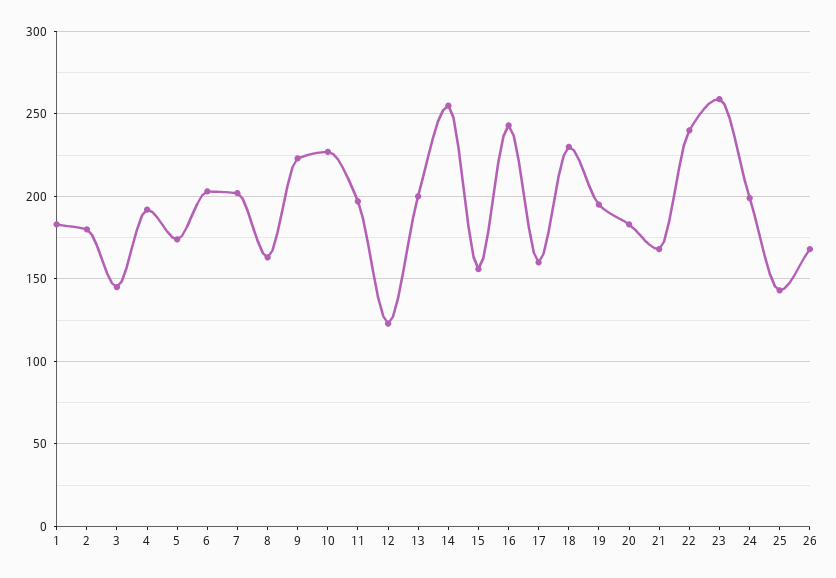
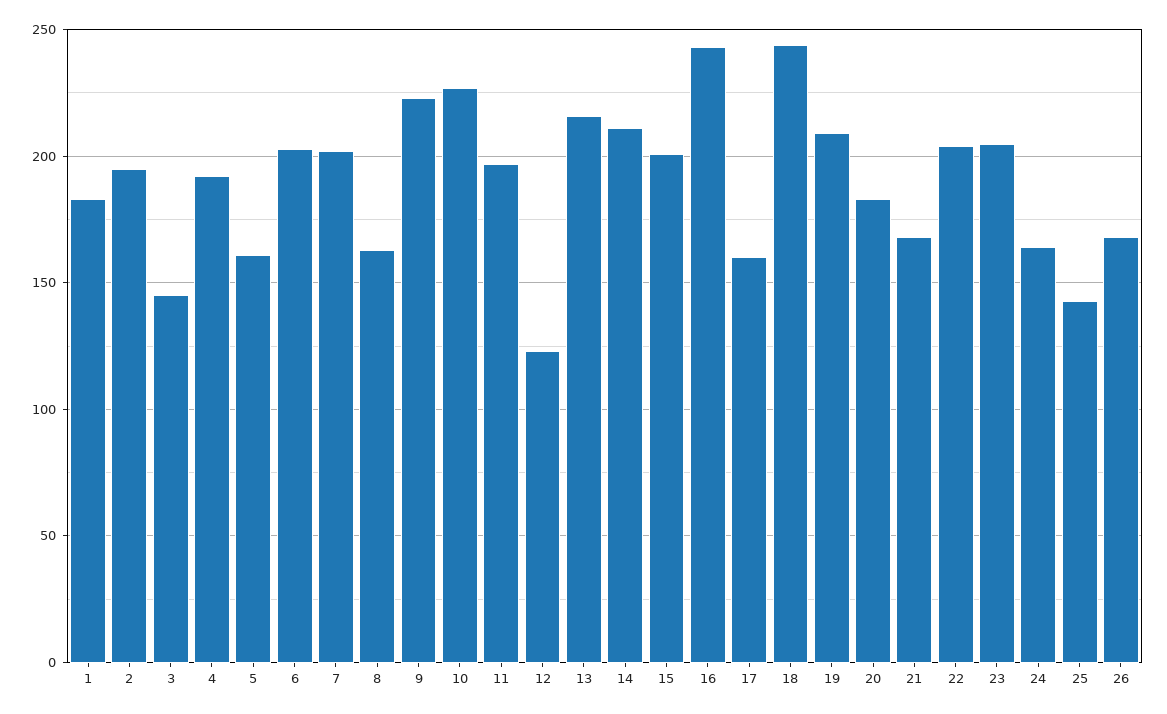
2: 180 -> 195
5: 175 -> 160
13: 200 -> 215
14: 255 -> 210
15: 155 -> 200
18: 230 -> 245
19: 195 -> 210
22: 240 -> 205
23: 260 -> 205
24: 200 -> 165

